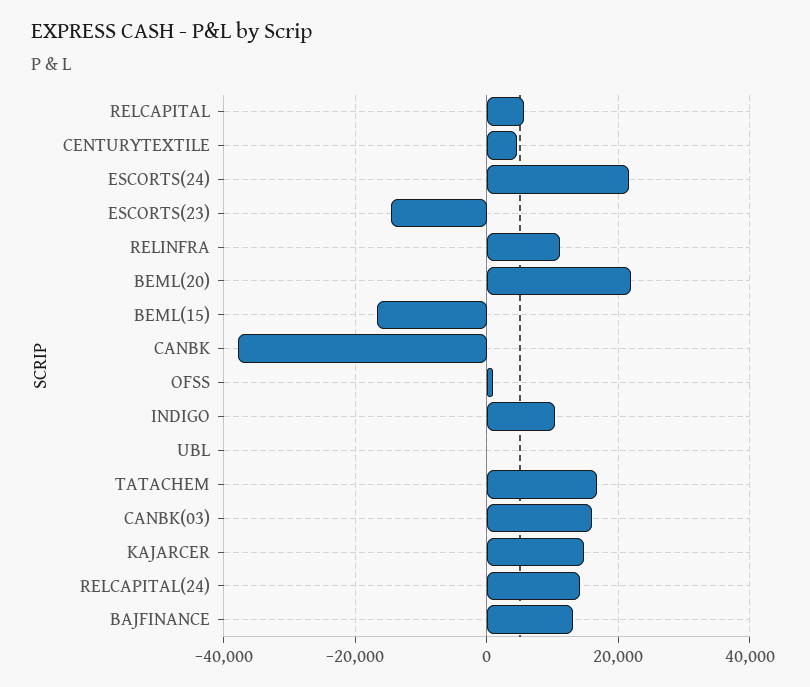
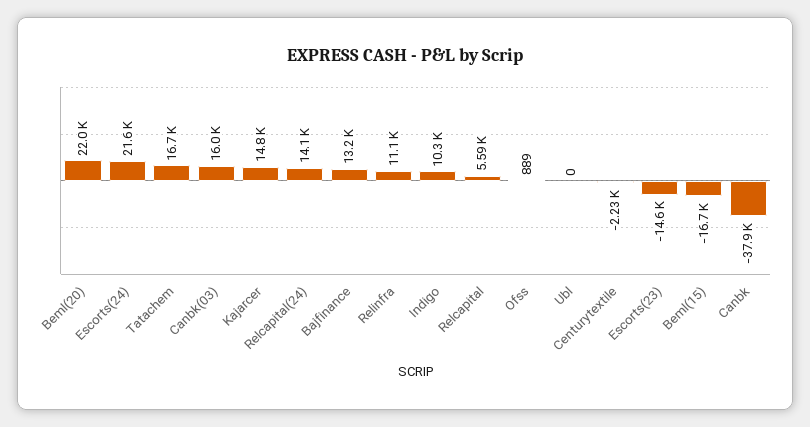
CENTURYTEXTILE: 4000 -> -2230

